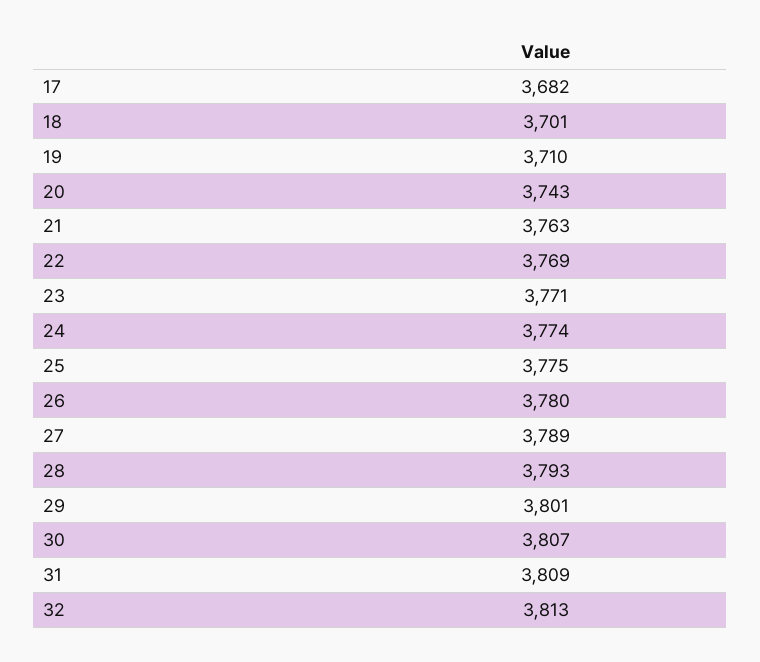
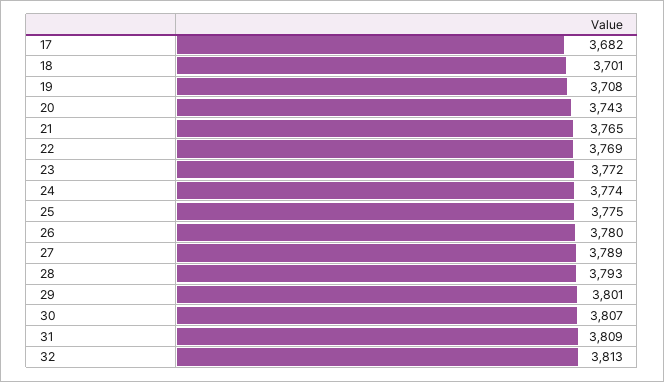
19: 3710 -> 3708
21: 3763 -> 3765
23: 3771 -> 3772

